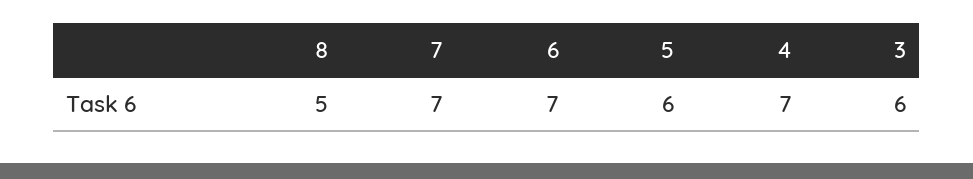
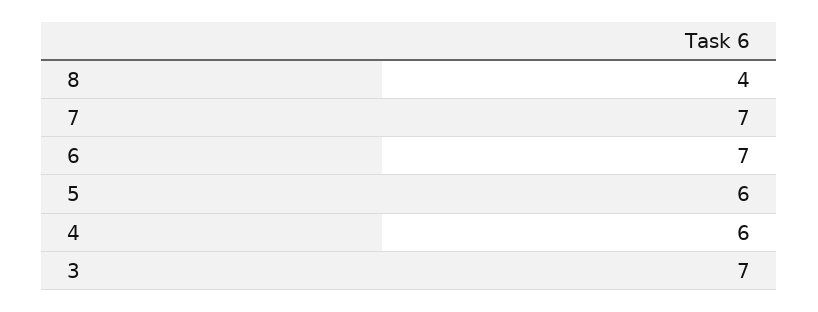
8: 5 -> 4
4: 7 -> 6
3: 6 -> 7

